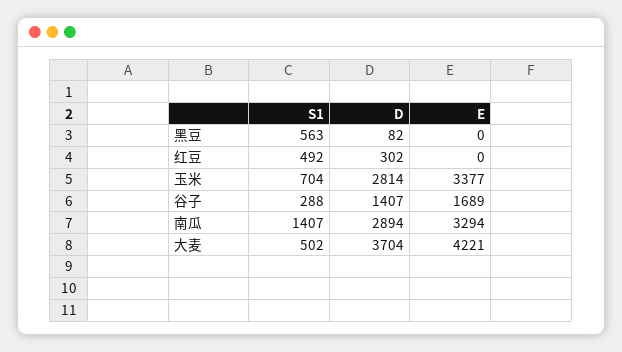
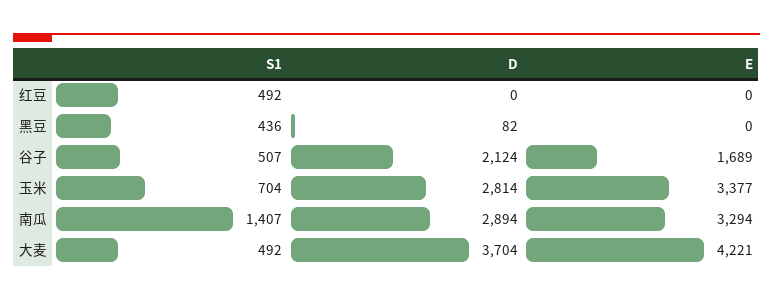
S1, 黑豆: 563 -> 436
D, 红豆: 302 -> 0
S1, 谷子: 288 -> 507
D, 谷子: 1407 -> 2124
S1, 大麦: 502 -> 492

